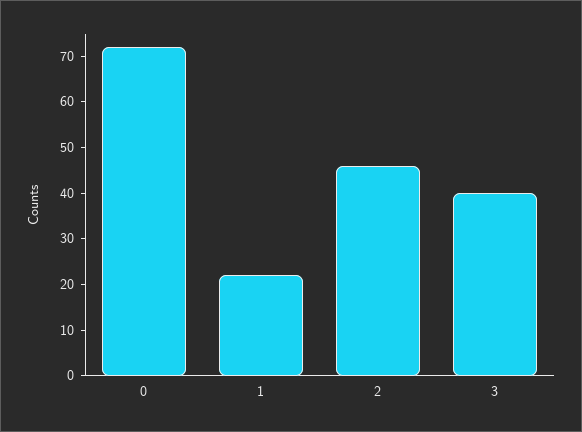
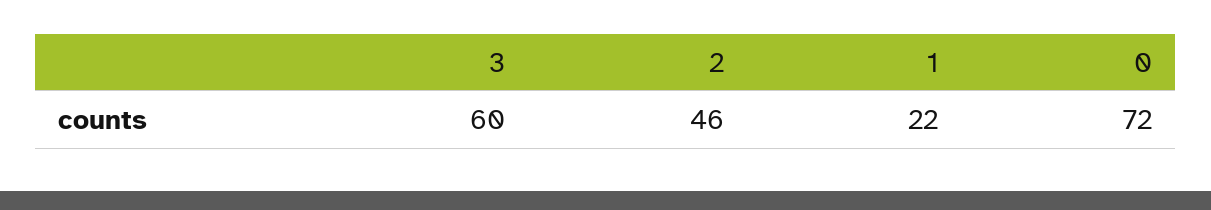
3: 40 -> 60

